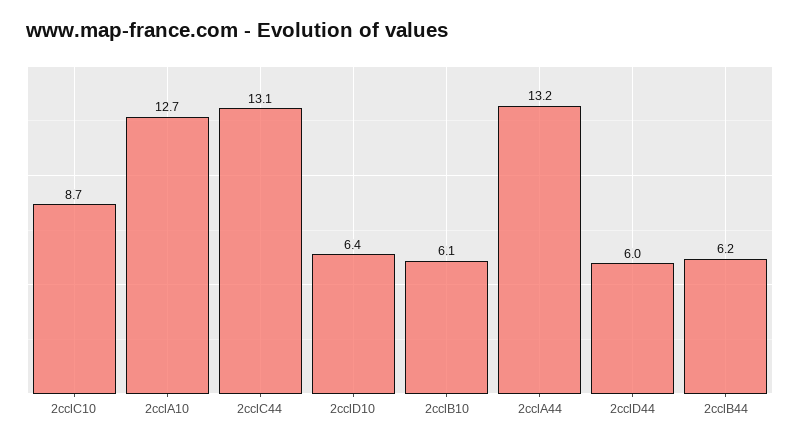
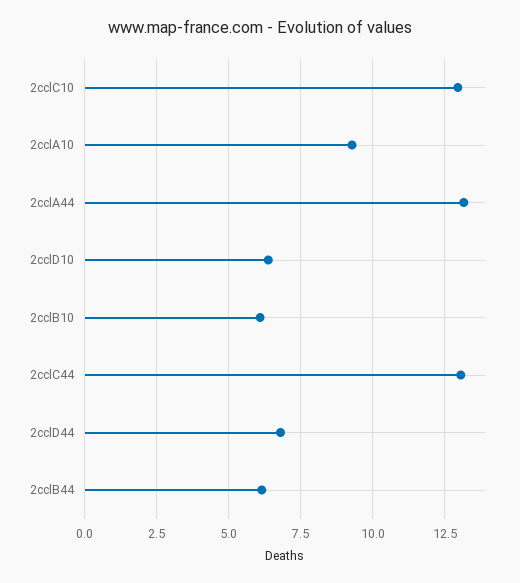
2cclC10: 8.7 -> 13
2cclA10: 12.7 -> 9.25
2cclD44: 6 -> 6.75

